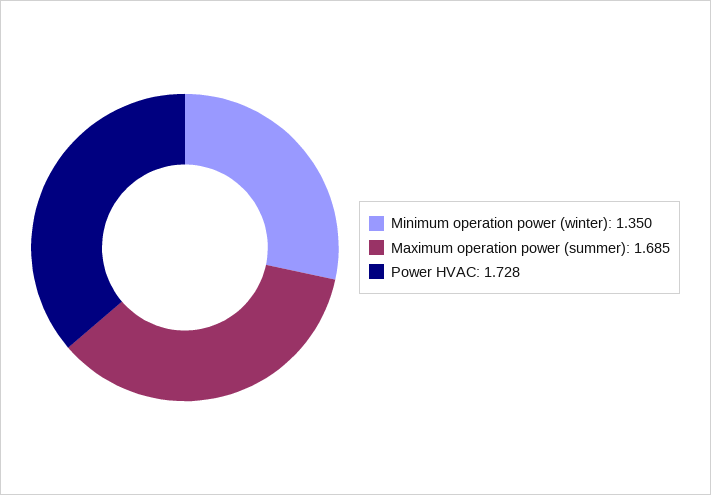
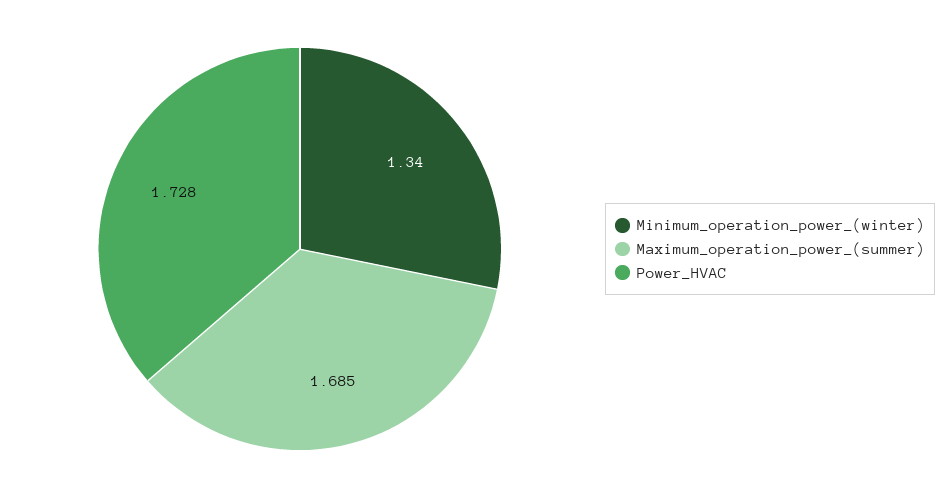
Minimum operation power (winter): 1.35 -> 1.34

